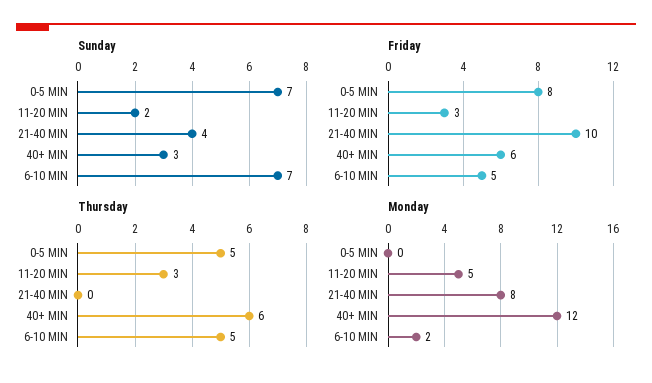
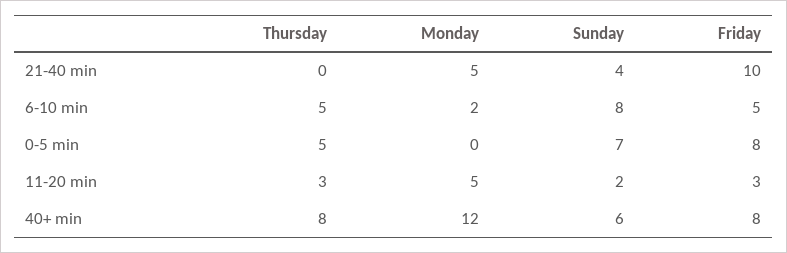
Sunday, 40+ MIN: 3 -> 6
Sunday, 6-10 MIN: 7 -> 8
Friday, 40+ MIN: 6 -> 8
Thursday, 40+ MIN: 6 -> 8
Monday, 21-40 MIN: 8 -> 5

